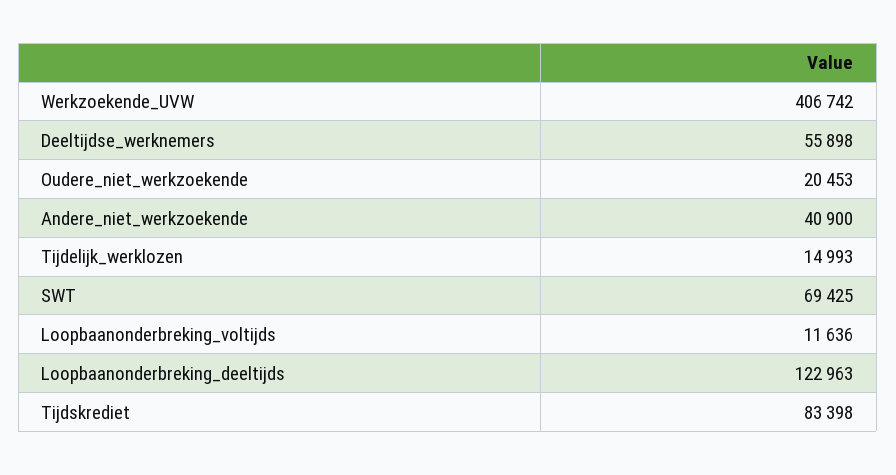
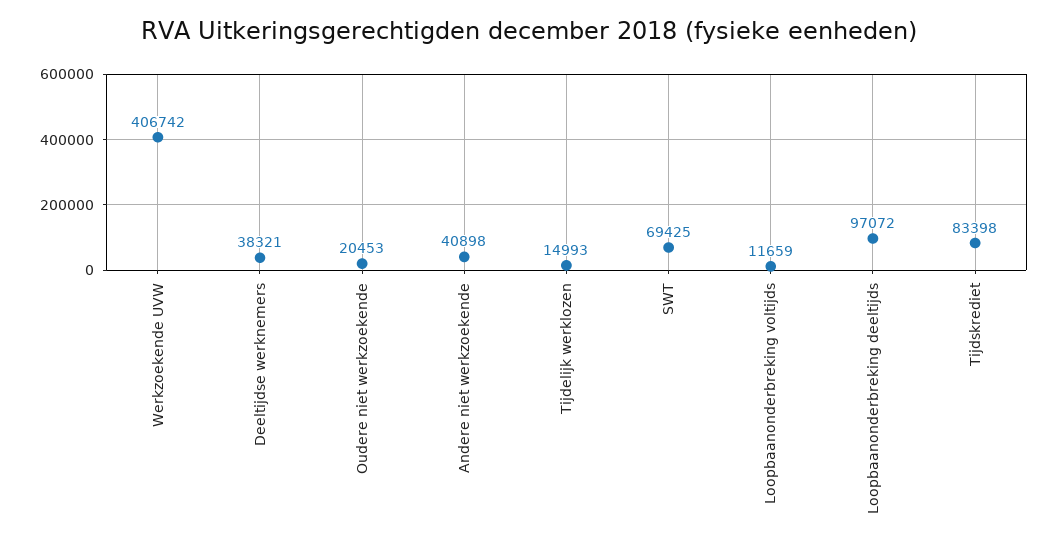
Deeltijdse_werknemers: 55898 -> 38321
Andere_niet_werkzoekende: 40900 -> 40898
Loopbaanonderbreking_voltijds: 11636 -> 11659
Loopbaanonderbreking_deeltijds: 122963 -> 97072

